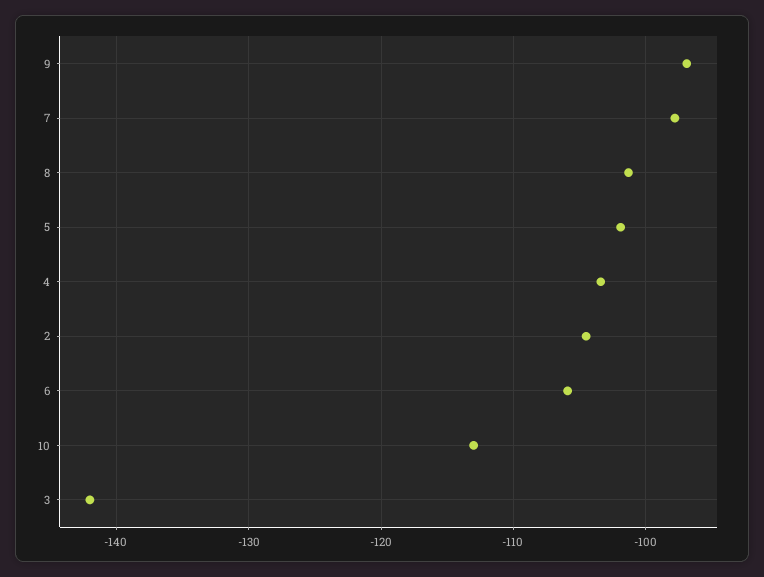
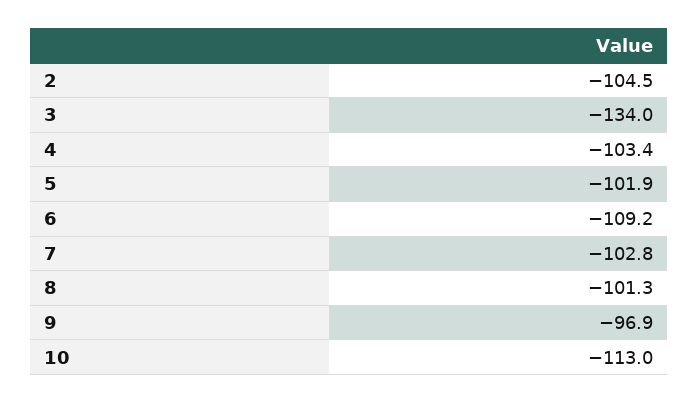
7: -98 -> -102.8
6: -106 -> -109.2
3: -142 -> -134

